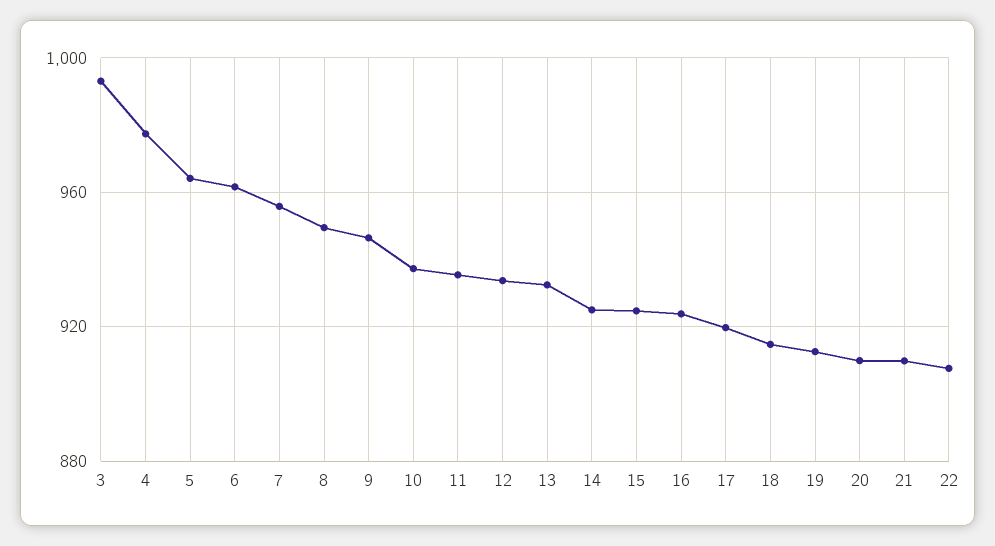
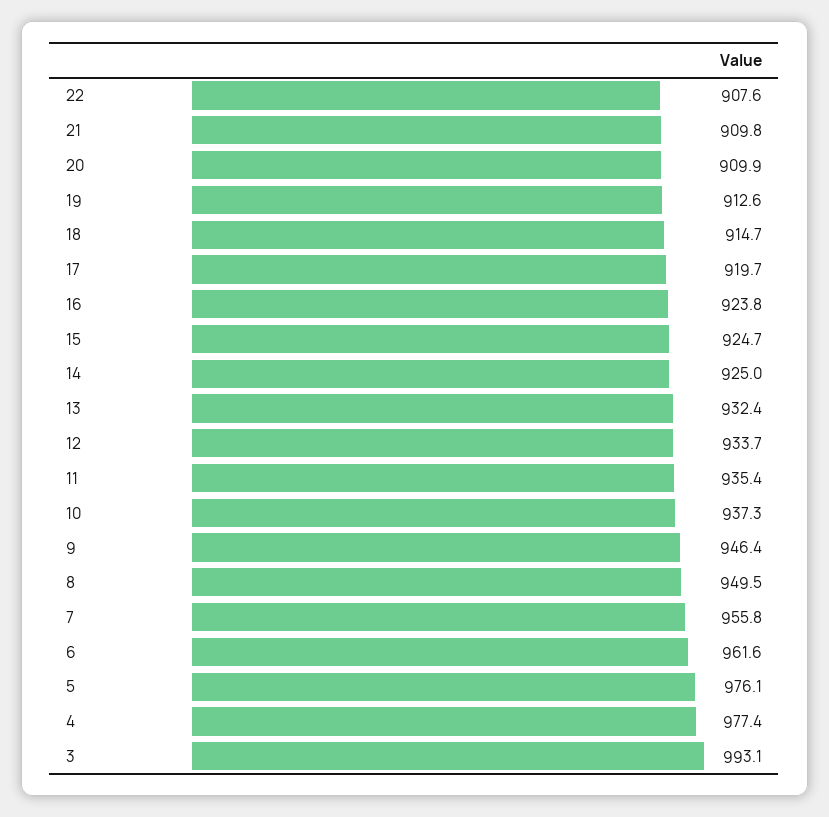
5: 965 -> 976.1

